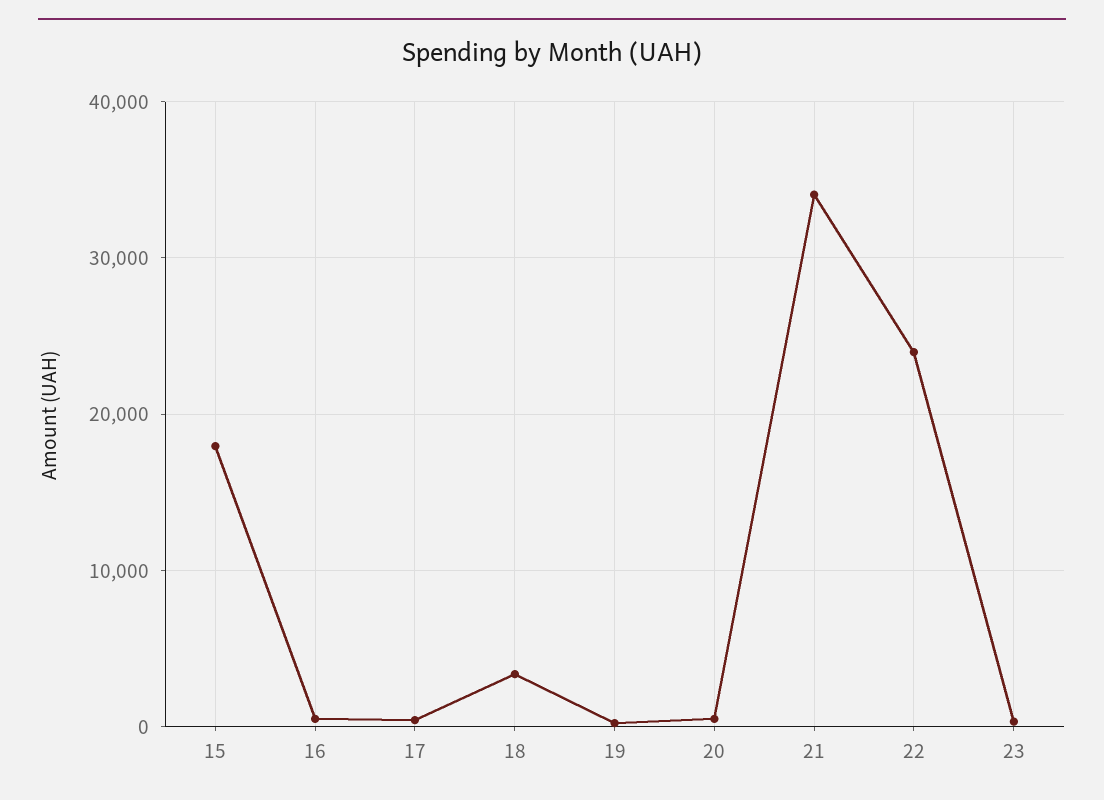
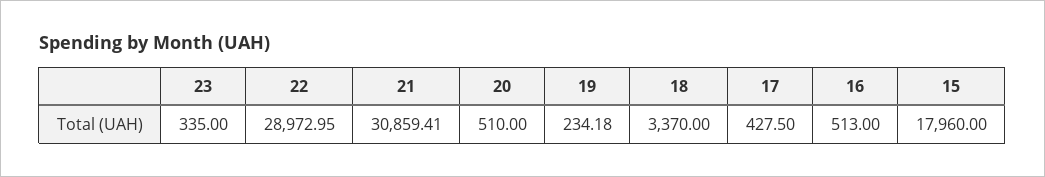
21: 34000 -> 30859.41
22: 24000 -> 28972.95

